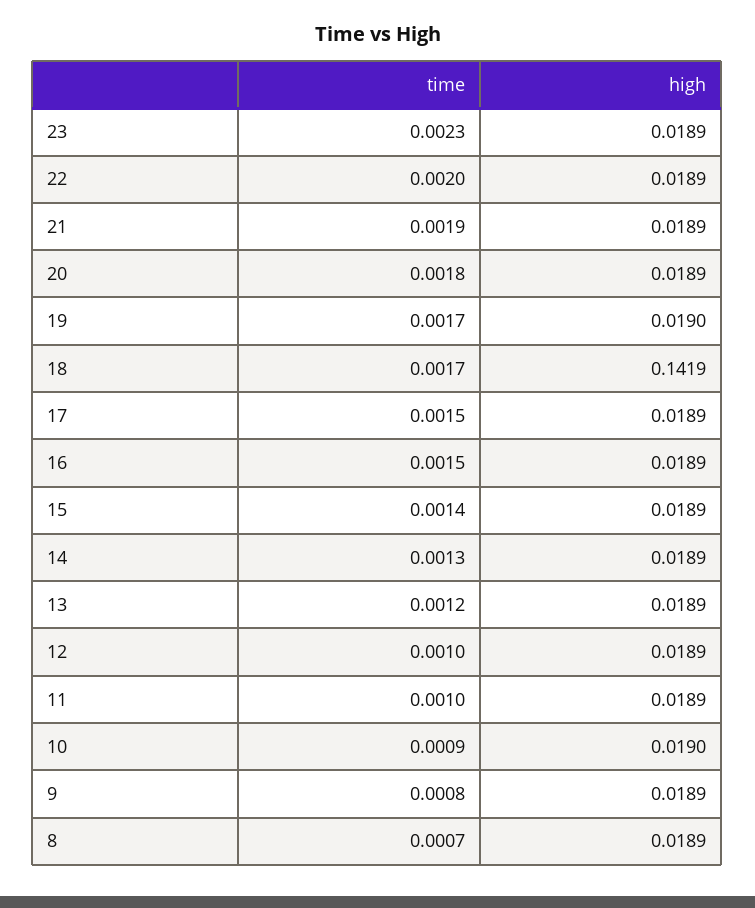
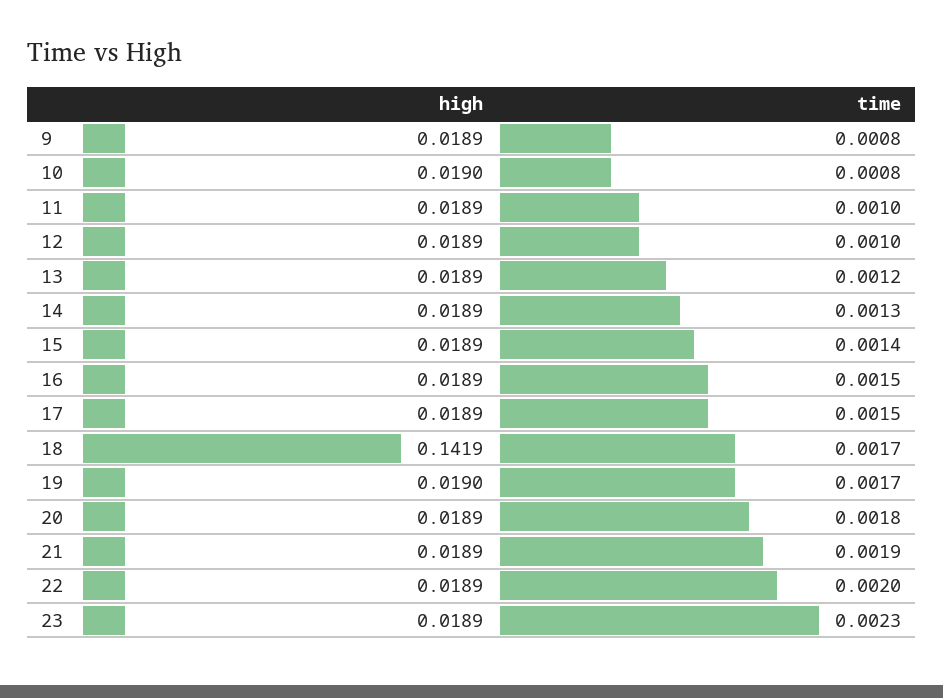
time, 10: 0.0009 -> 0.0008
time, 8: 0.0007 -> none
high, 8: 0.0189 -> none

